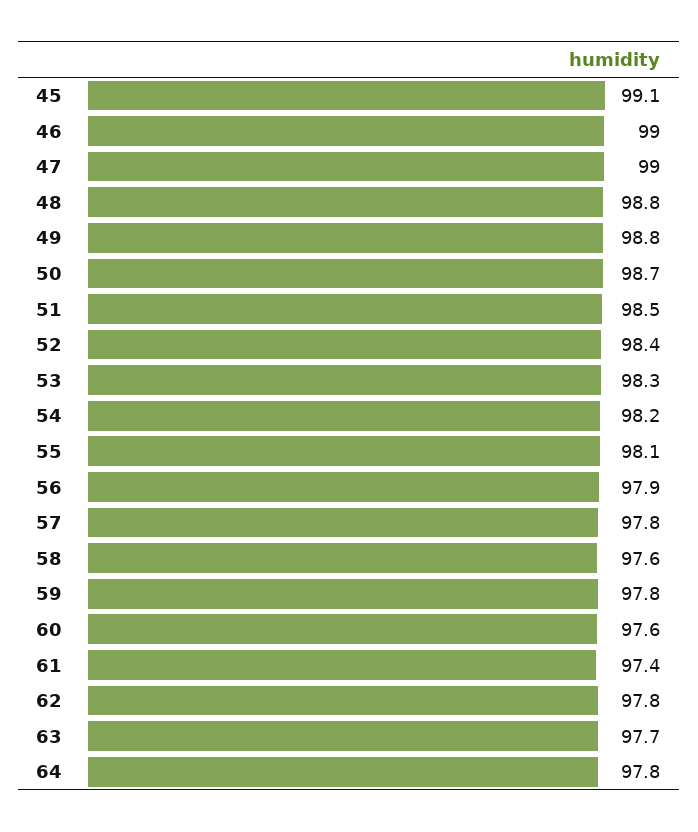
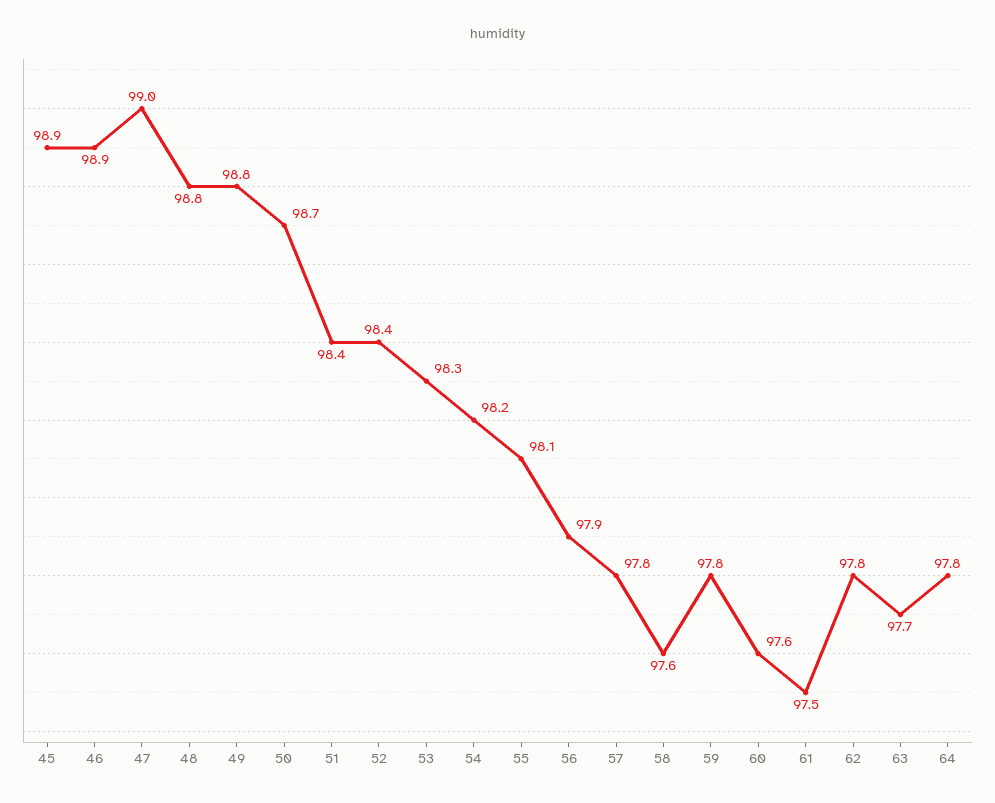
45: 99.1 -> 98.9
46: 99 -> 98.9
51: 98.5 -> 98.4
61: 97.4 -> 97.5

